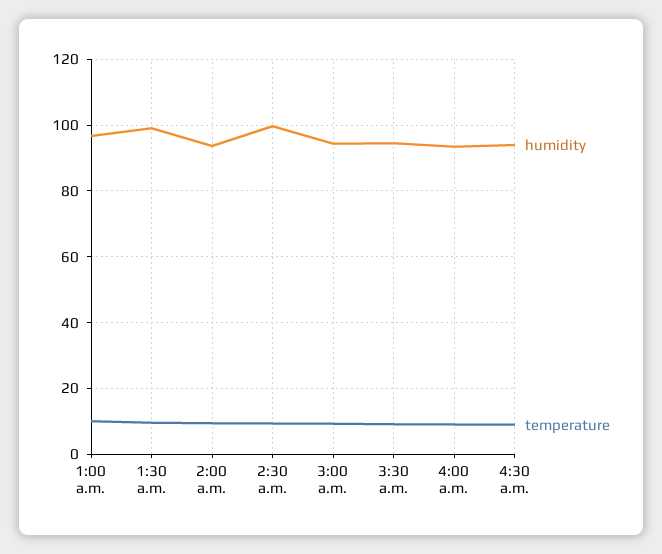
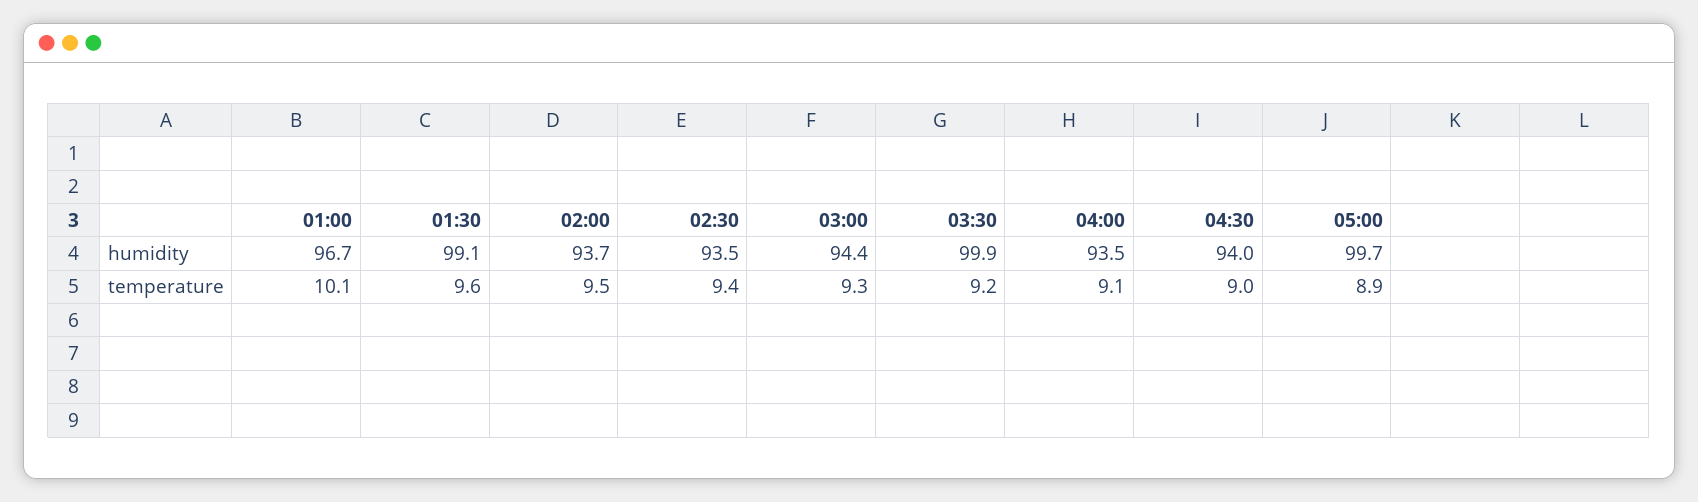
humidity, 2:30 a.m.: 100 -> 93.5
humidity, 3:30 a.m.: 94 -> 99.9
humidity, 05:00: none -> 99.7
temperature, 05:00: none -> 8.9

